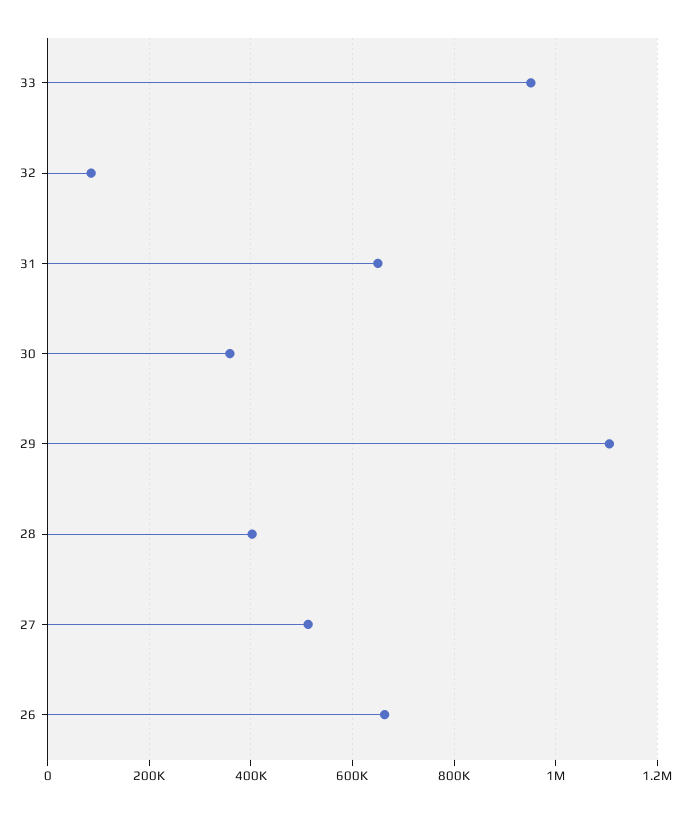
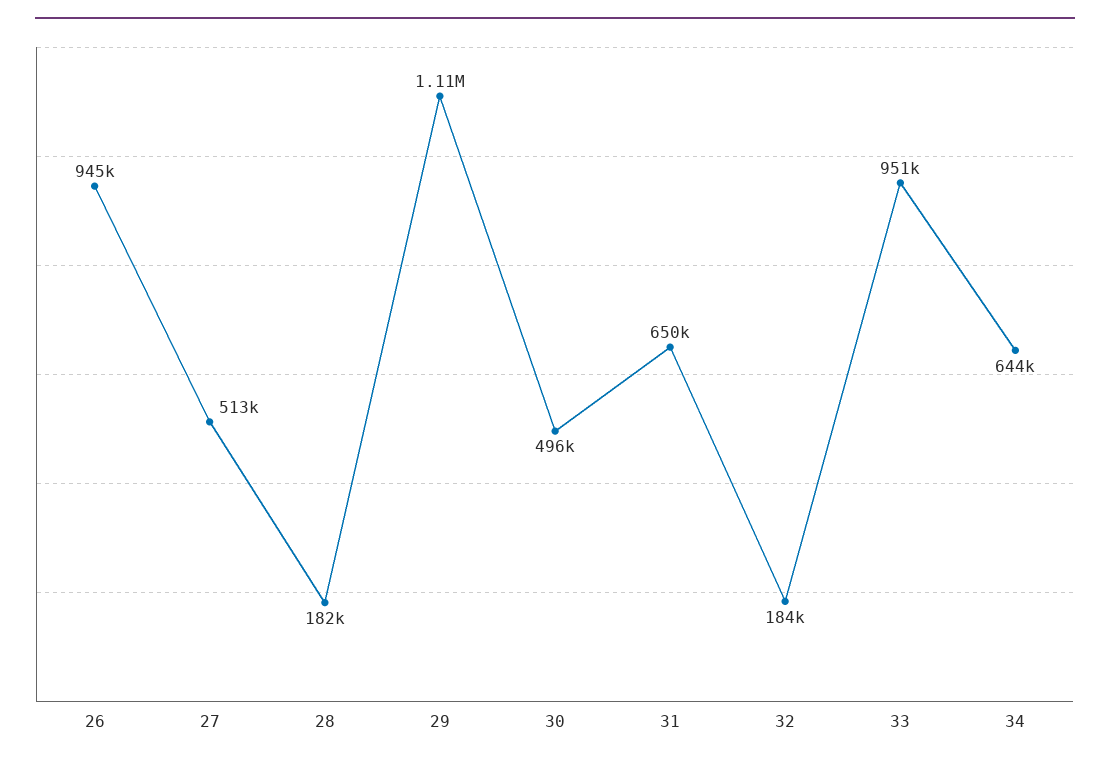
32: 80000 -> 184000
30: 360000 -> 496000
28: 400000 -> 182000
26: 660000 -> 945000
34: none -> 644000

